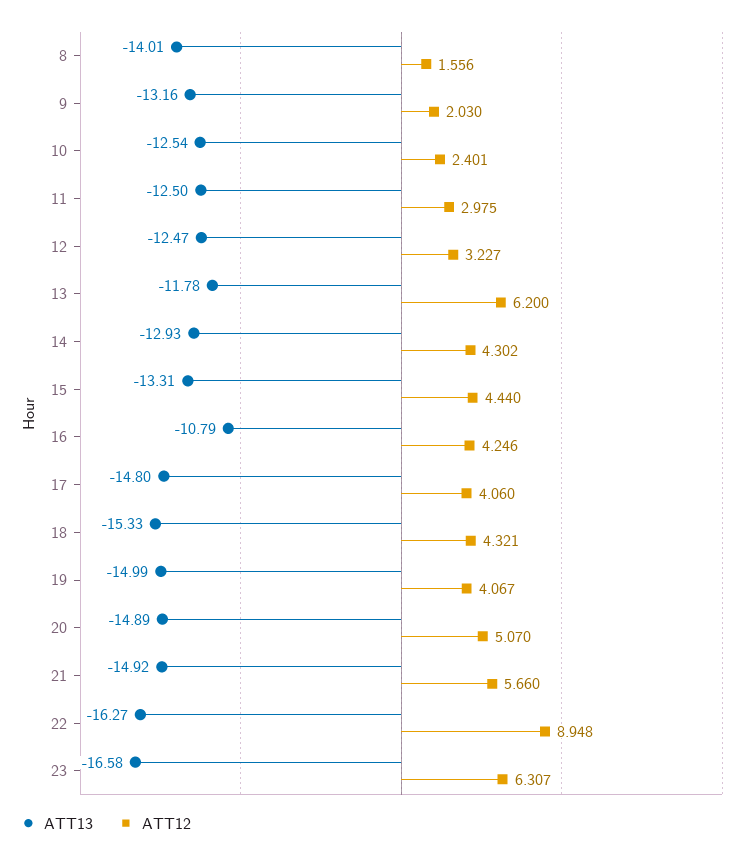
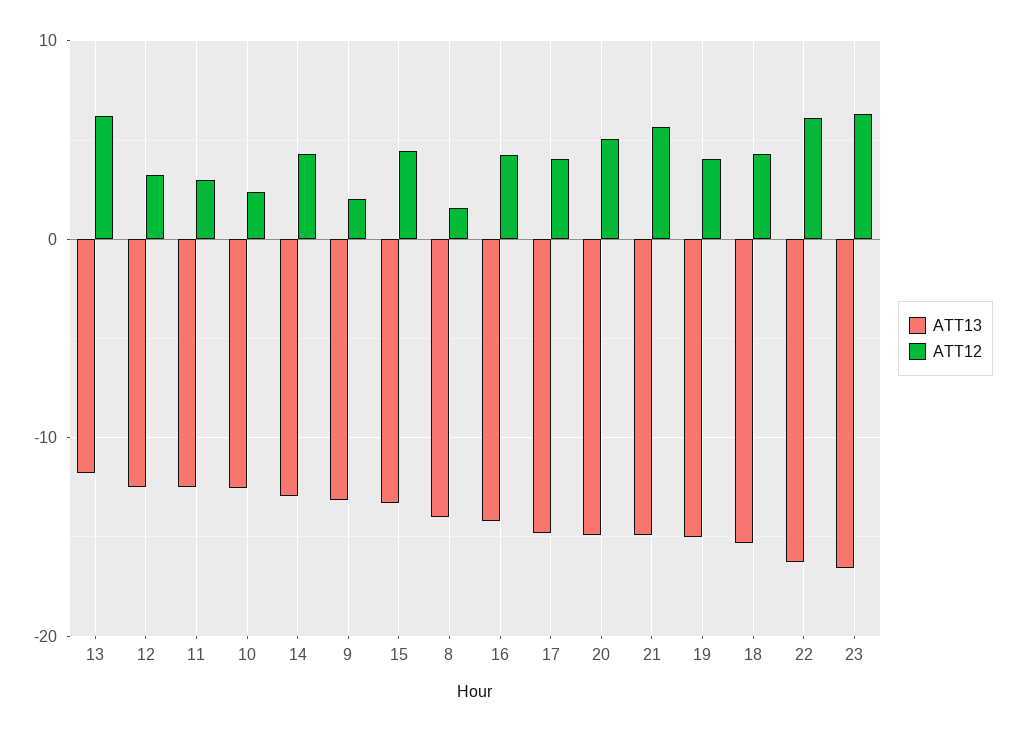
ATT13, 16: -10.79 -> -14
ATT12, 22: 8.948 -> 6

